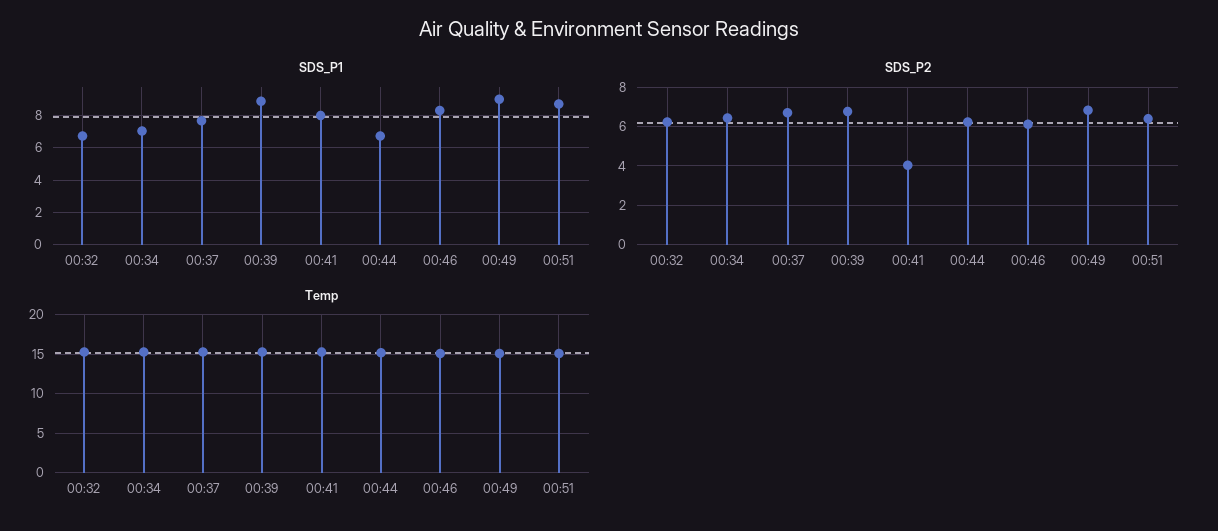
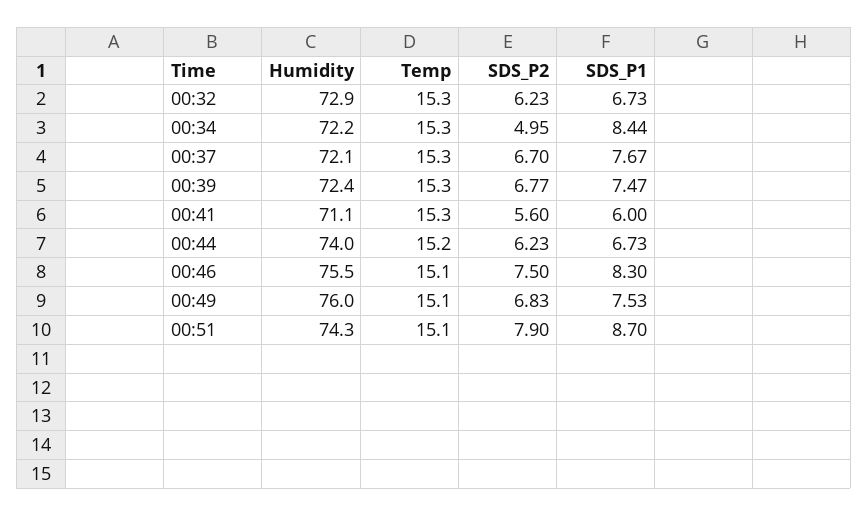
SDS_P1, 00:34: 7 -> 8.44
SDS_P1, 00:39: 9 -> 7.47
SDS_P1, 00:41: 8 -> 6
SDS_P1, 00:49: 9 -> 7.53
SDS_P2, 00:34: 6.5 -> 4.95
SDS_P2, 00:41: 4 -> 5.6
SDS_P2, 00:46: 6 -> 7.5
SDS_P2, 00:51: 6.5 -> 7.9
Humidity, 00:32: none -> 72.9
Humidity, 00:34: none -> 72.2
Humidity, 00:37: none -> 72.1
Humidity, 00:39: none -> 72.4
Humidity, 00:41: none -> 71.1
Humidity, 00:44: none -> 74
Humidity, 00:46: none -> 75.5
Humidity, 00:49: none -> 76
Humidity, 00:51: none -> 74.3

